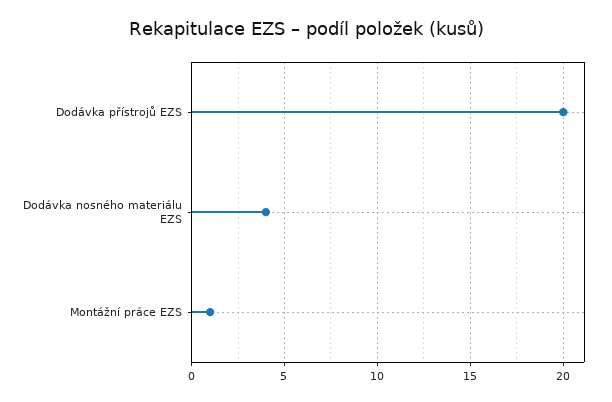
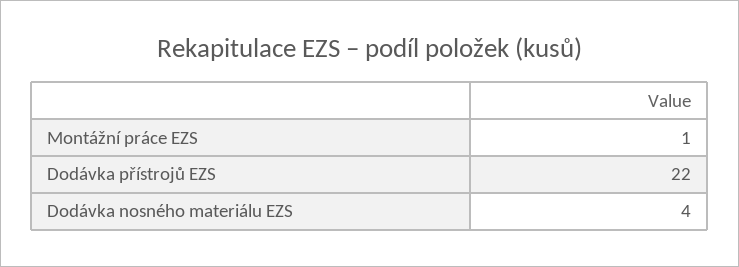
Dodávka přístrojů EZS: 20 -> 22

